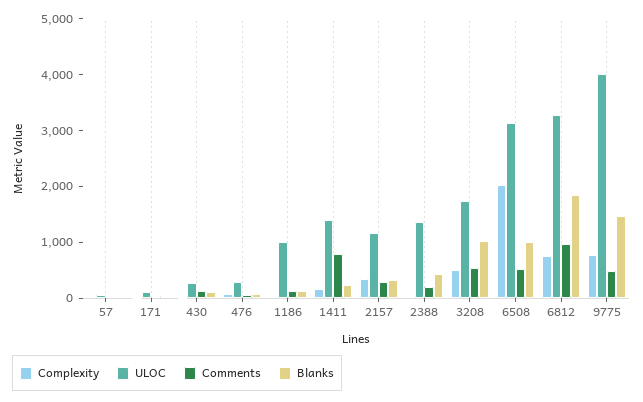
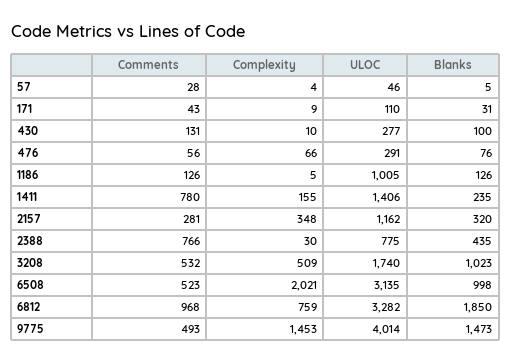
ULOC, 2388: 1400 -> 775
Comments, 2388: 200 -> 766
Complexity, 9775: 800 -> 1453

